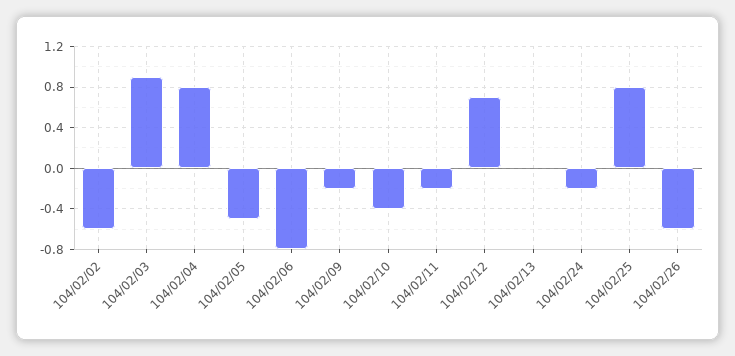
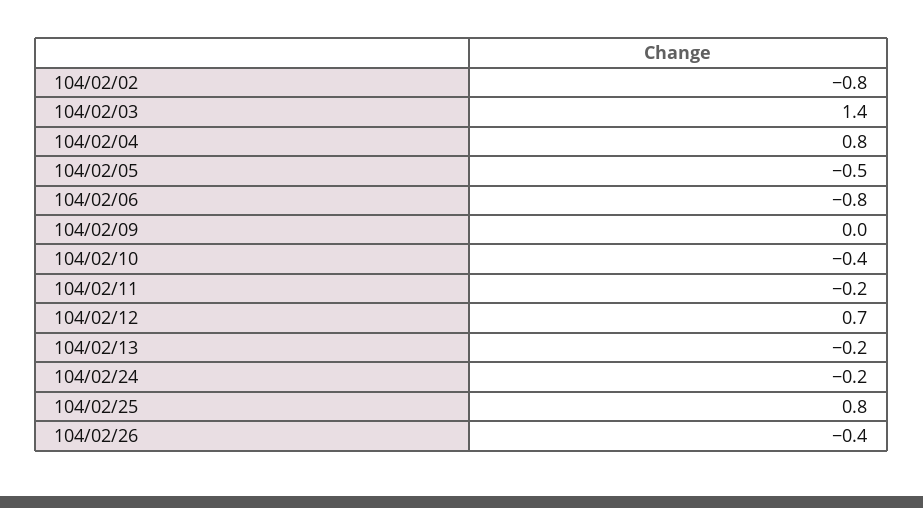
104/02/02: -0.6 -> -0.8
104/02/03: 0.9 -> 1.4
104/02/09: -0.2 -> 0
104/02/13: 0 -> -0.2
104/02/26: -0.6 -> -0.4

